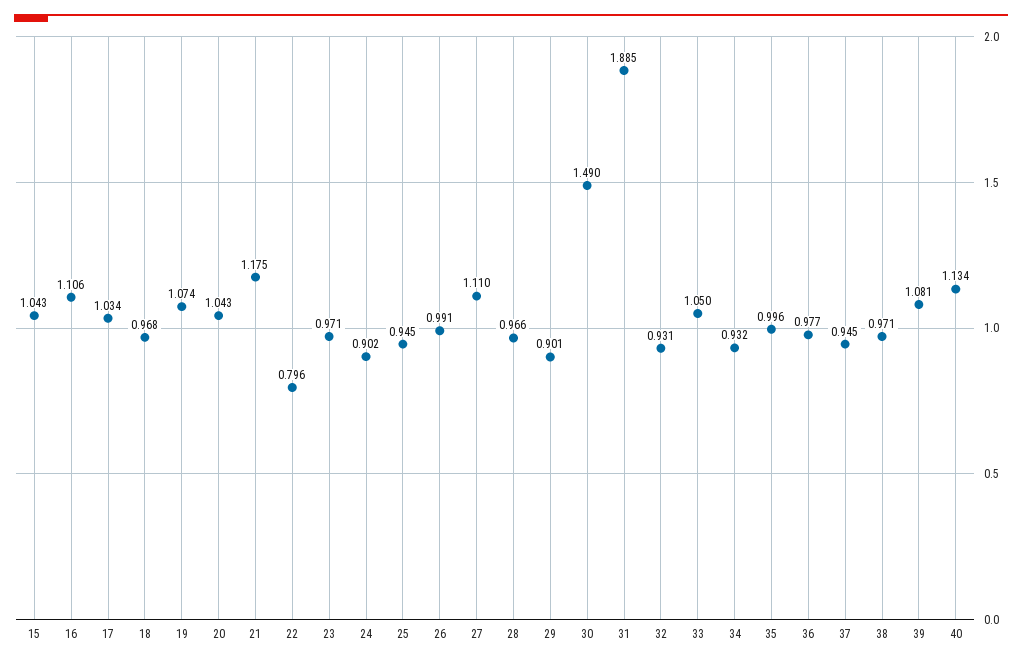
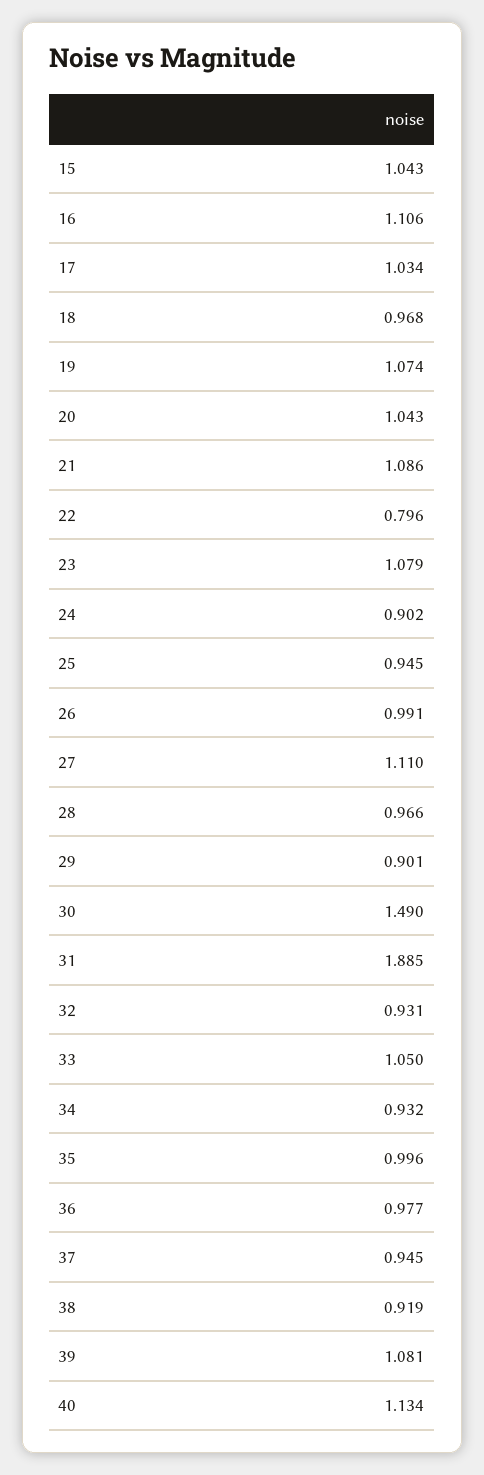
21: 1.175 -> 1.086
23: 0.971 -> 1.079
38: 0.971 -> 0.919

